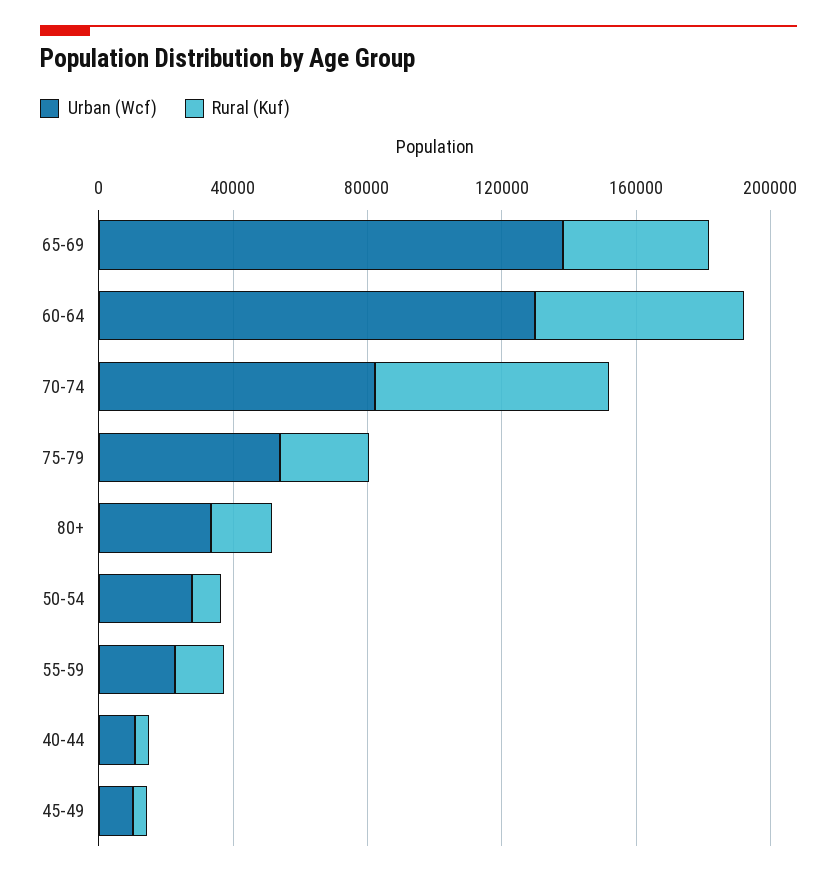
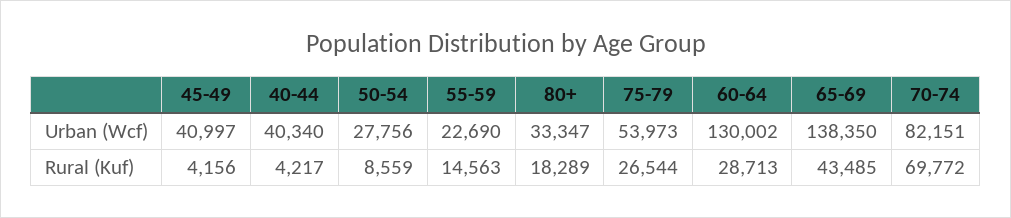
Rural (Kuf), 60-64: 60000 -> 28713
Urban (Wcf), 40-44: 10000 -> 40340
Urban (Wcf), 45-49: 10000 -> 40997

